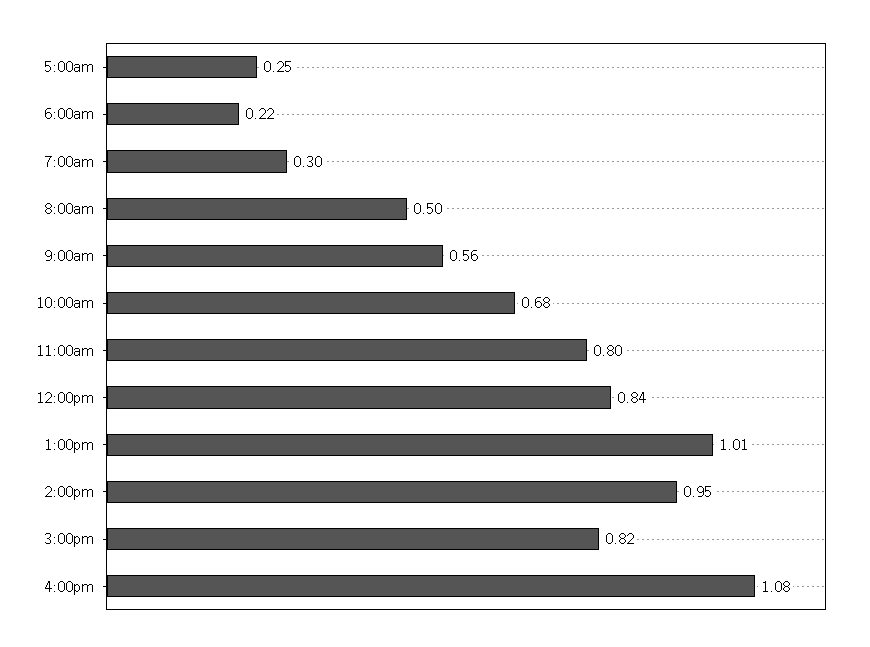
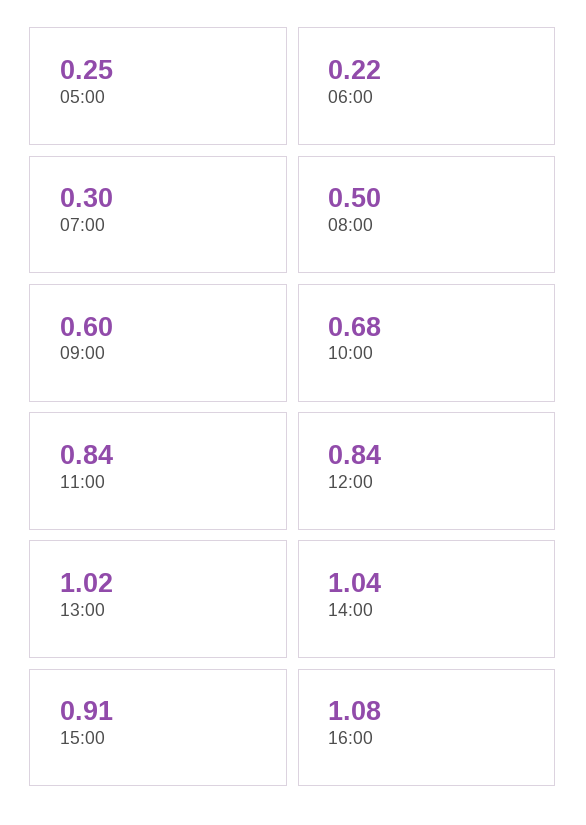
9:00am: 0.56 -> 0.6
11:00am: 0.8 -> 0.84
1:00pm: 1.01 -> 1.02
2:00pm: 0.95 -> 1.04
3:00pm: 0.82 -> 0.91

